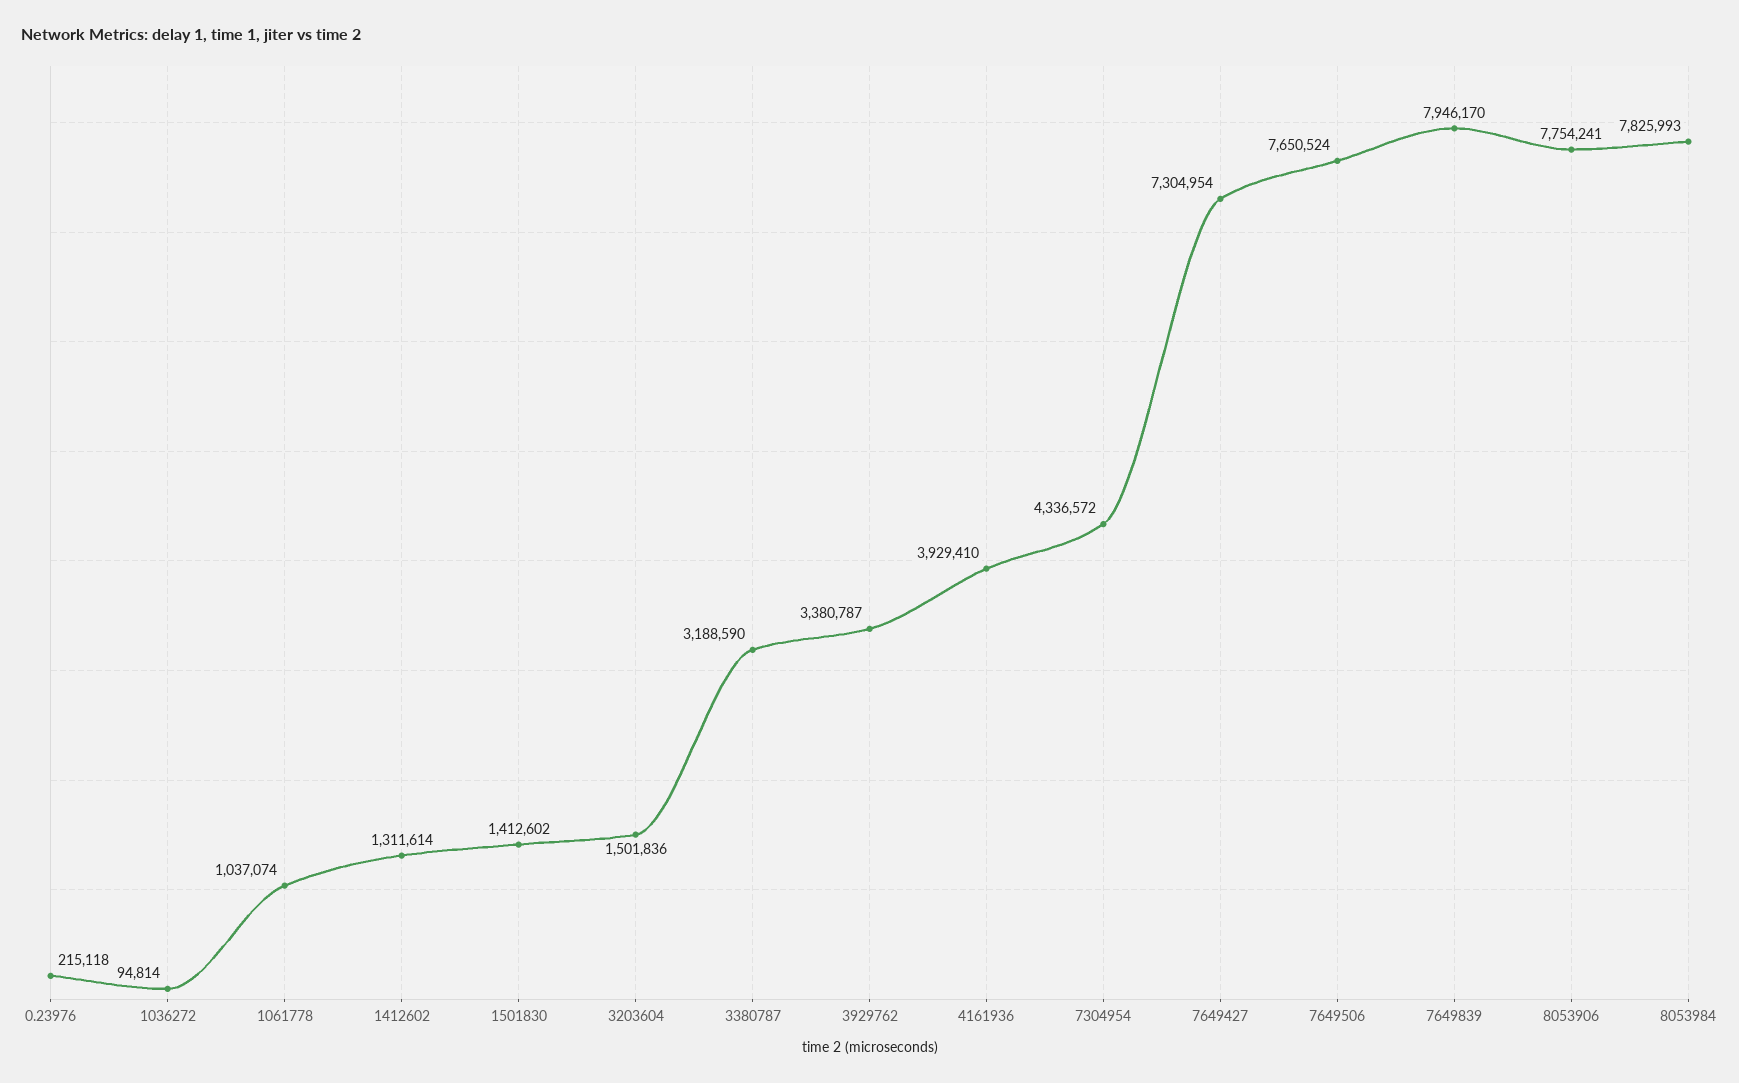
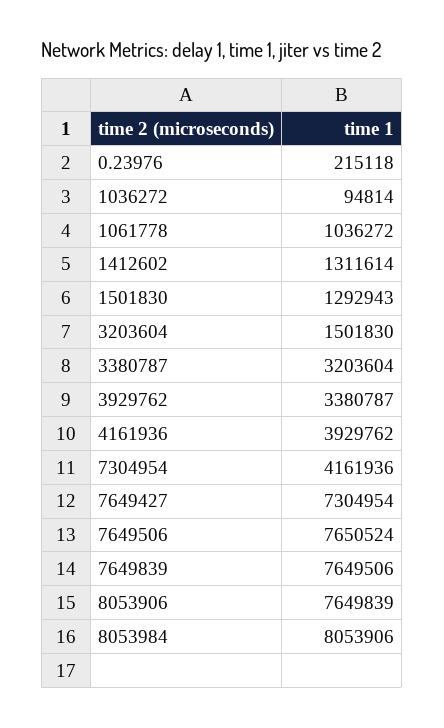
1061778: 1037074 -> 1036272
1501830: 1412602 -> 1292943
3203604: 1501836 -> 1501830
3380787: 3188590 -> 3203604
4161936: 3929410 -> 3929762
7304954: 4336572 -> 4161936
7649839: 7946170 -> 7649506
8053906: 7754241 -> 7649839
8053984: 7825993 -> 8053906

